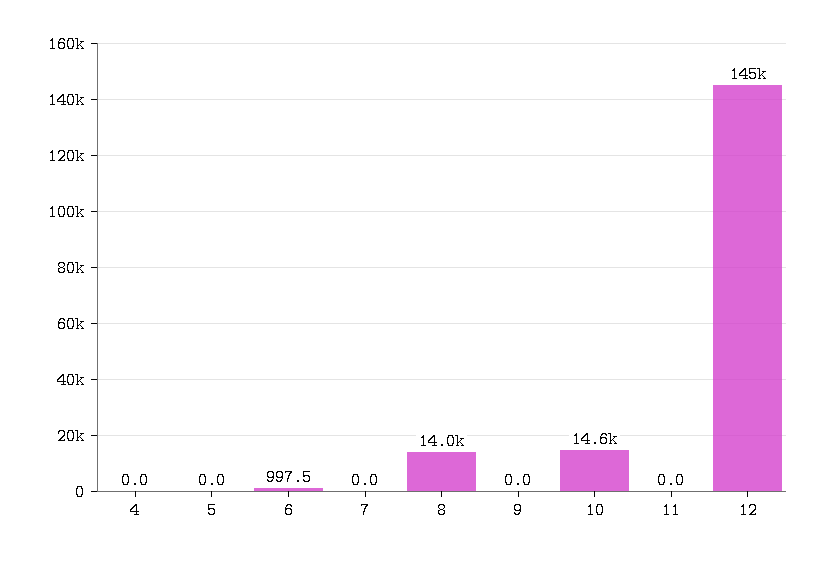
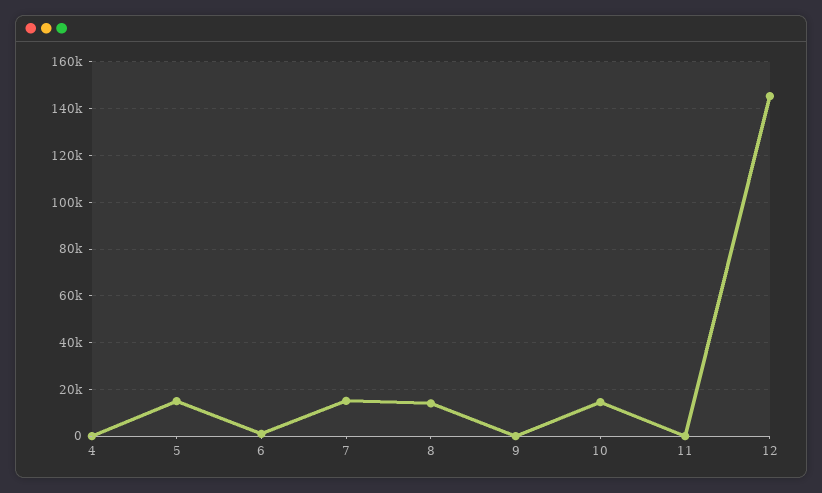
5: 0 -> 15000
7: 0 -> 15000

